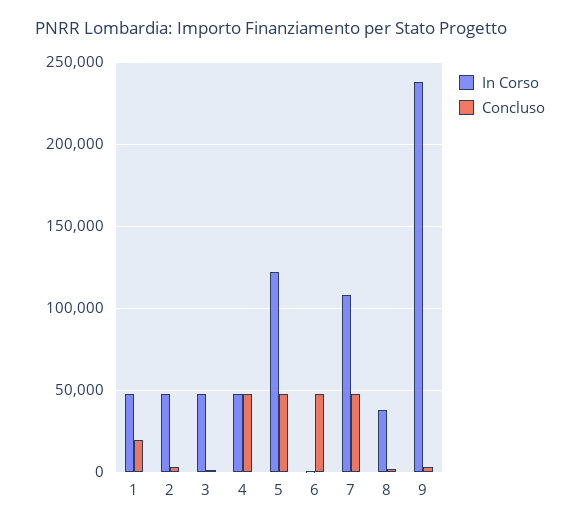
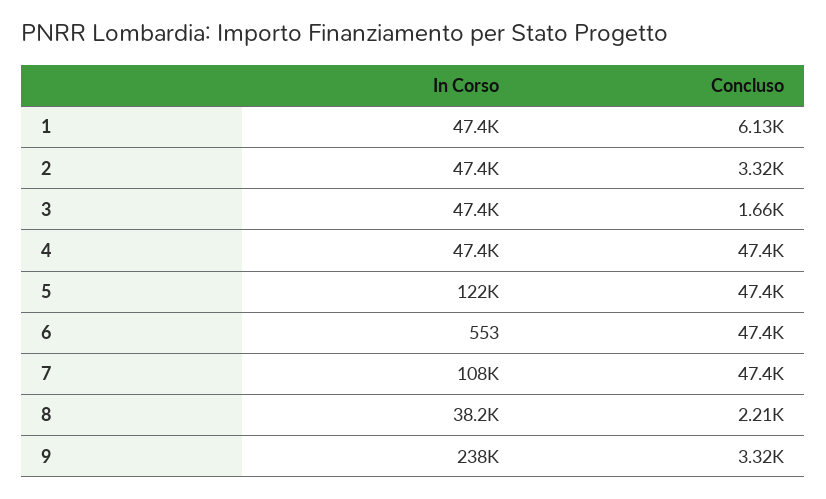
Concluso, 1: 20000 -> 6130

